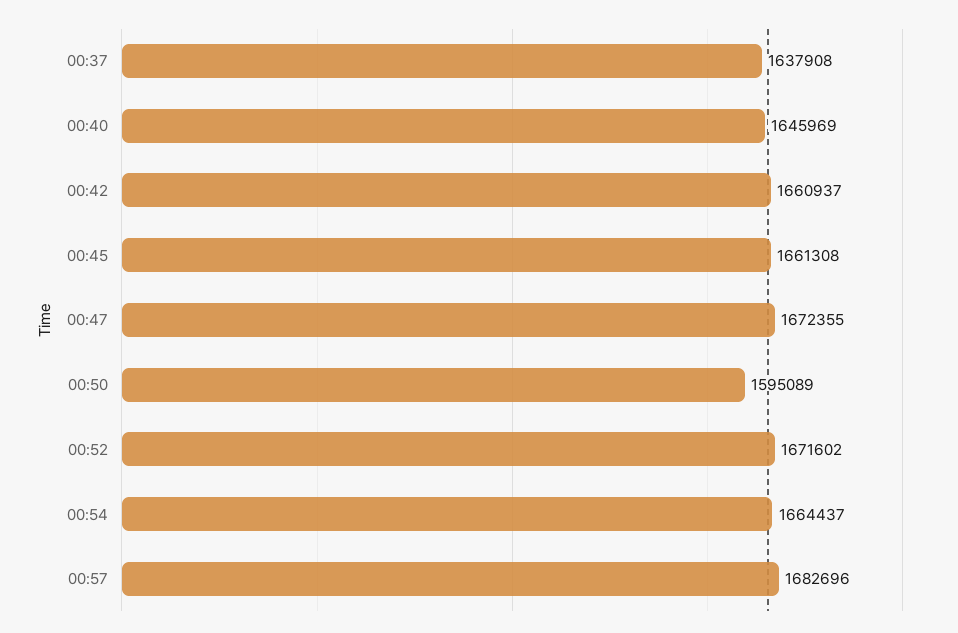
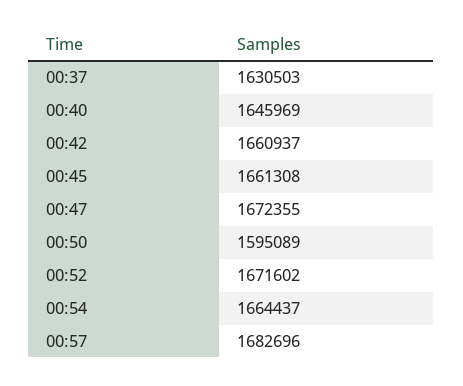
00:37: 1637908 -> 1630503

